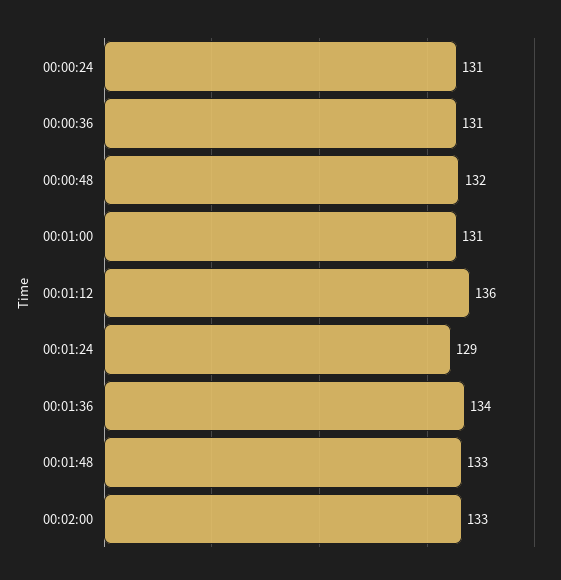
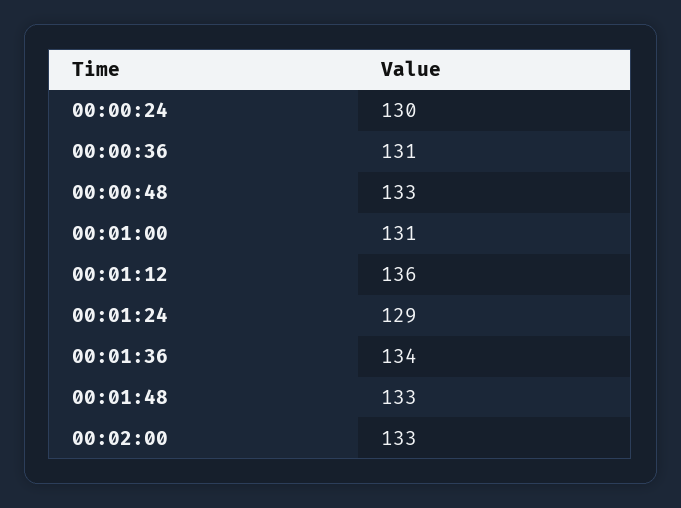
00:00:24: 131 -> 130
00:00:48: 132 -> 133

